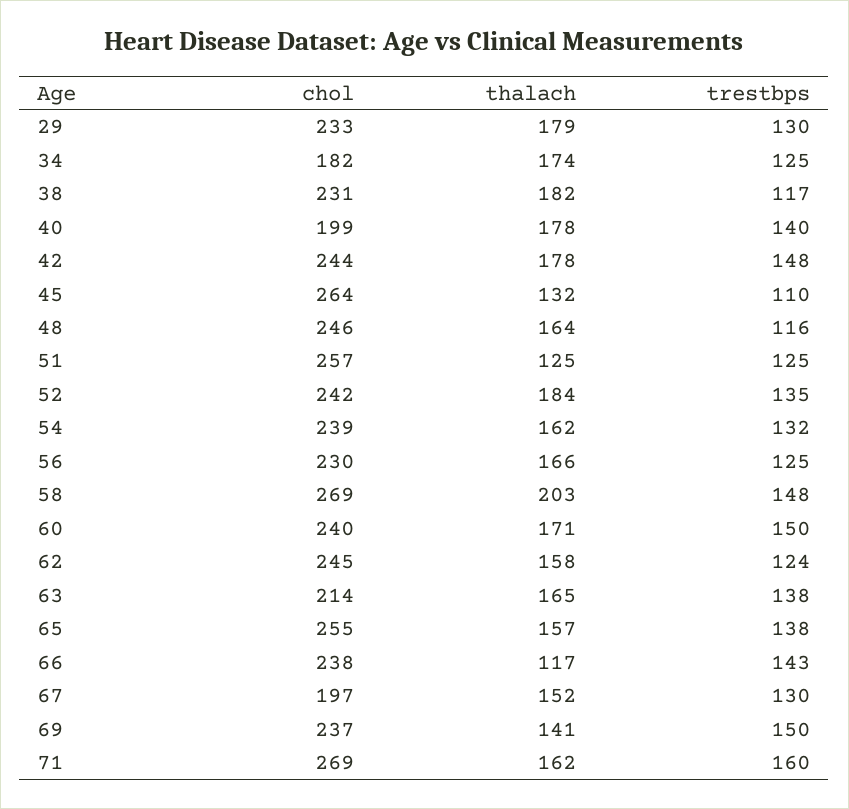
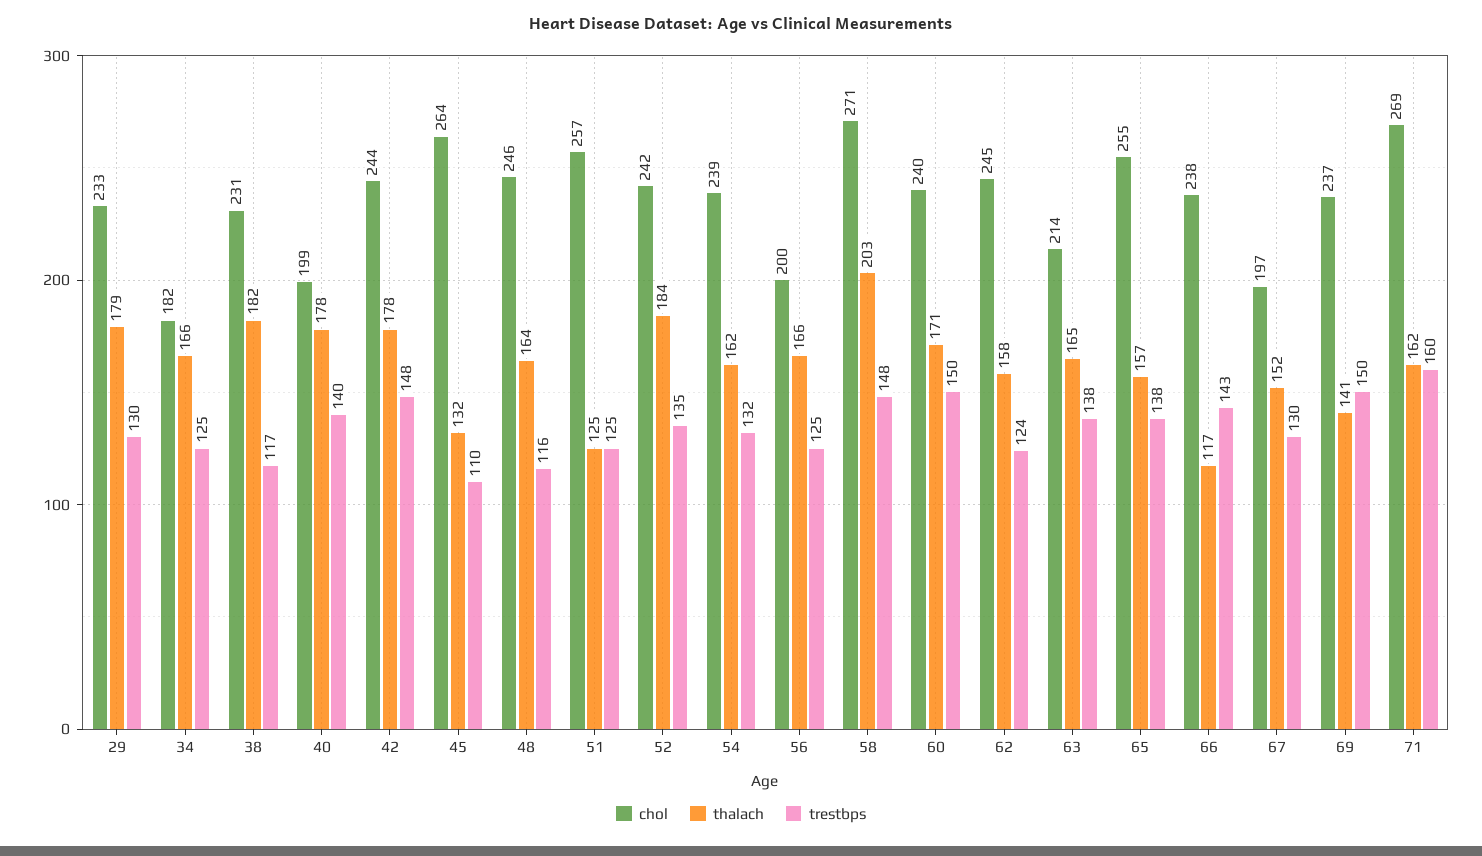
thalach, 34: 174 -> 166
chol, 56: 230 -> 200
chol, 58: 269 -> 271

